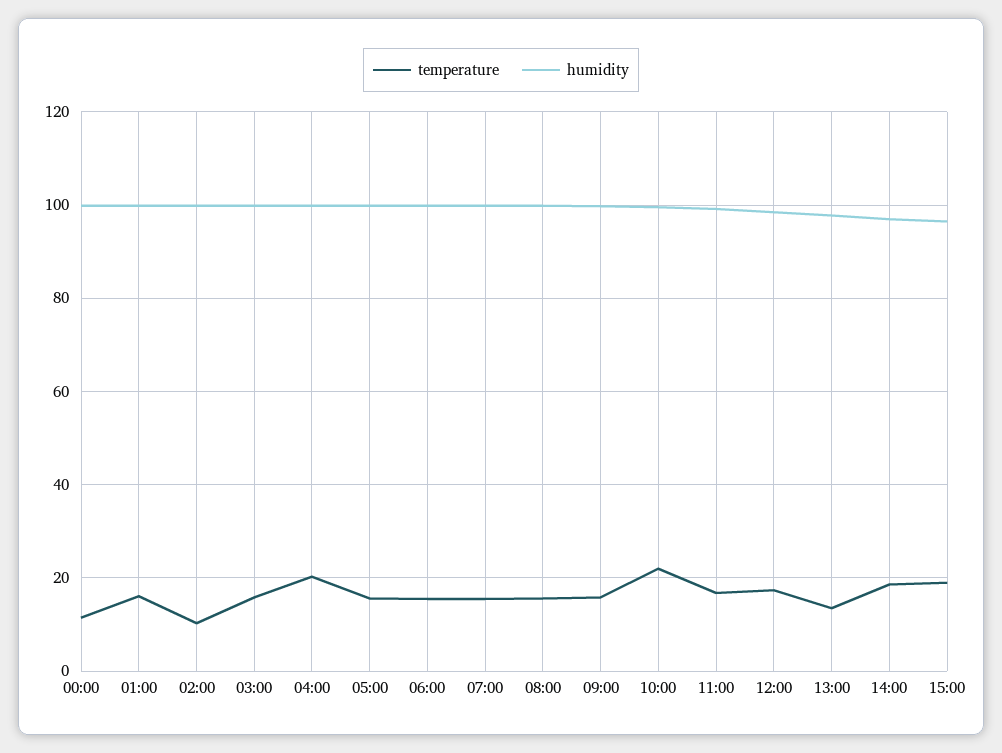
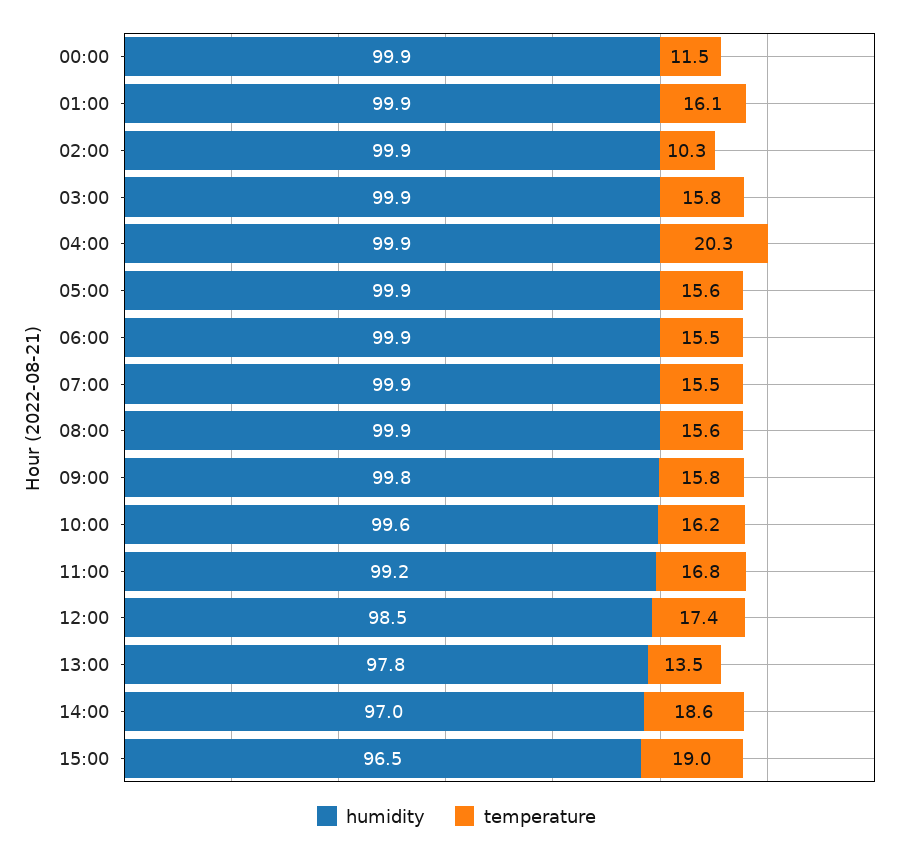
temperature, 10:00: 22 -> 16.2

